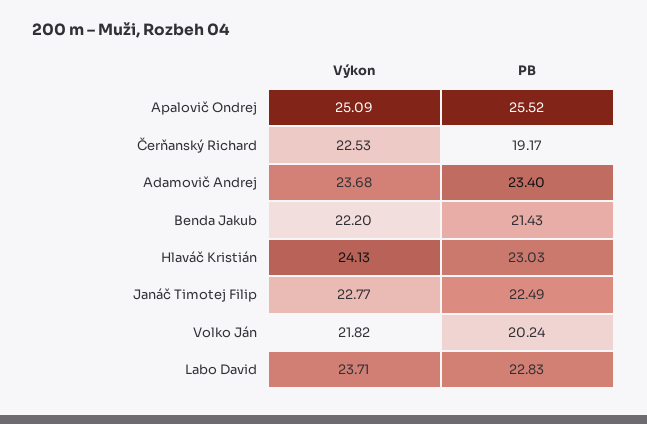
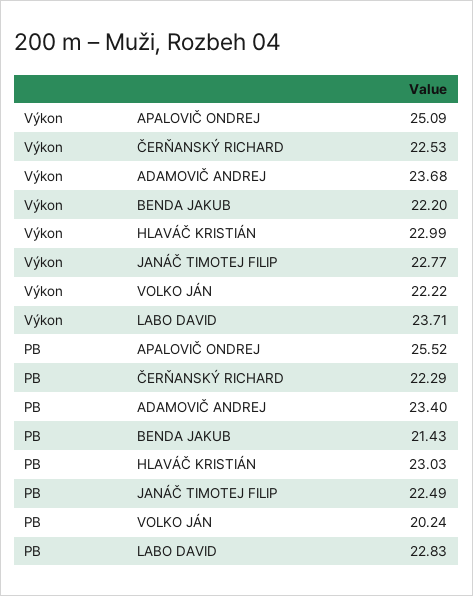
PB, Čerňanský Richard: 19.17 -> 22.29
Výkon, Hlaváč Kristián: 24.13 -> 22.99
Výkon, Volko Ján: 21.82 -> 22.22

